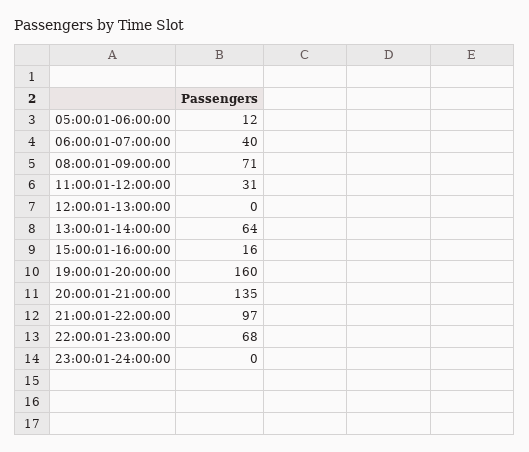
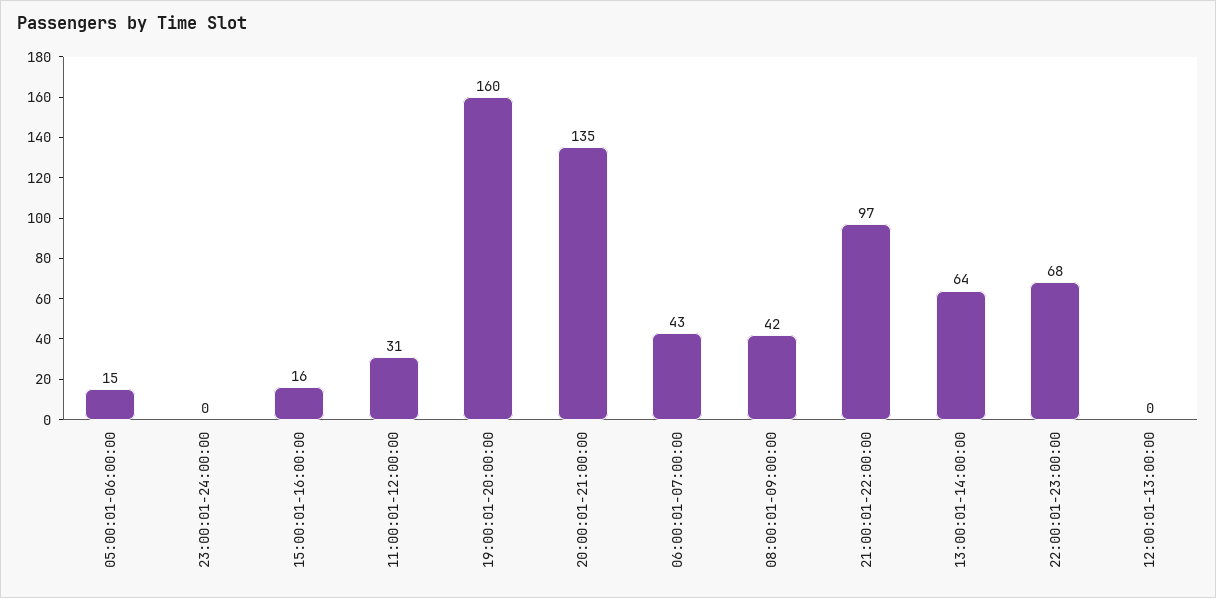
05:00:01-06:00:00: 12 -> 15
06:00:01-07:00:00: 40 -> 43
08:00:01-09:00:00: 71 -> 42

